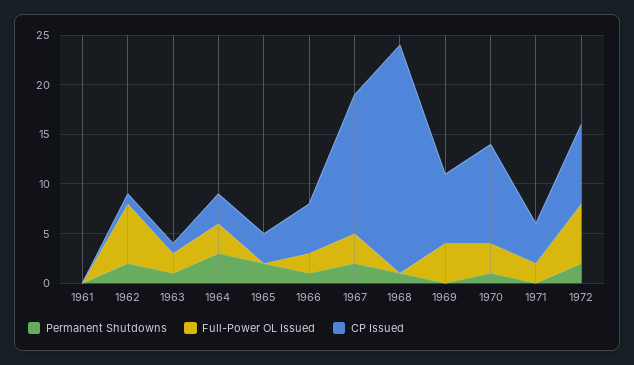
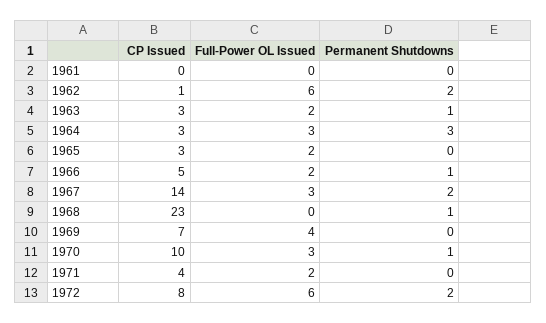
CP Issued, 1963: 1 -> 3
Permanent Shutdowns, 1965: 2 -> 0
Full-Power OL Issued, 1965: 0 -> 2

